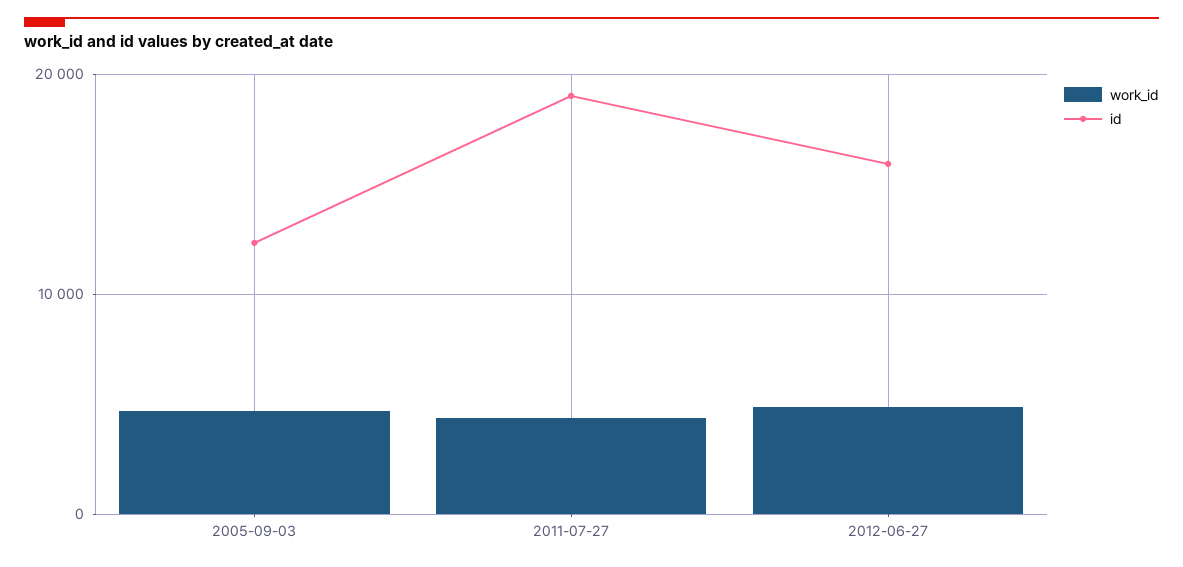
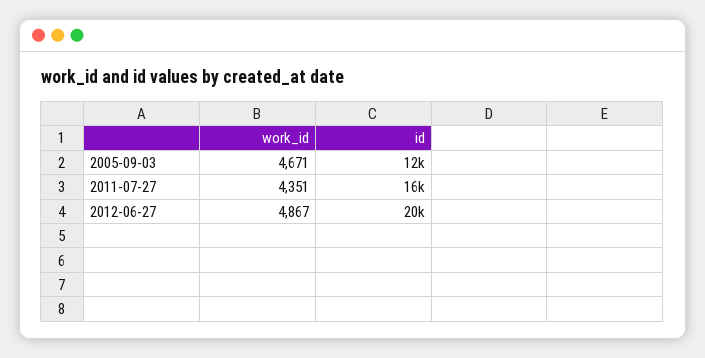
id, 2011-07-27: 19000 -> 16000
id, 2012-06-27: 16000 -> 20000

